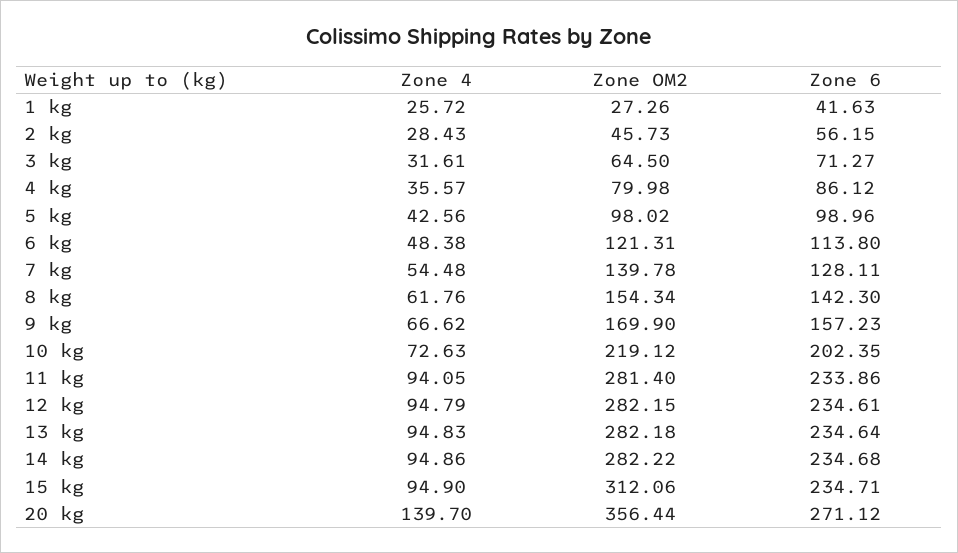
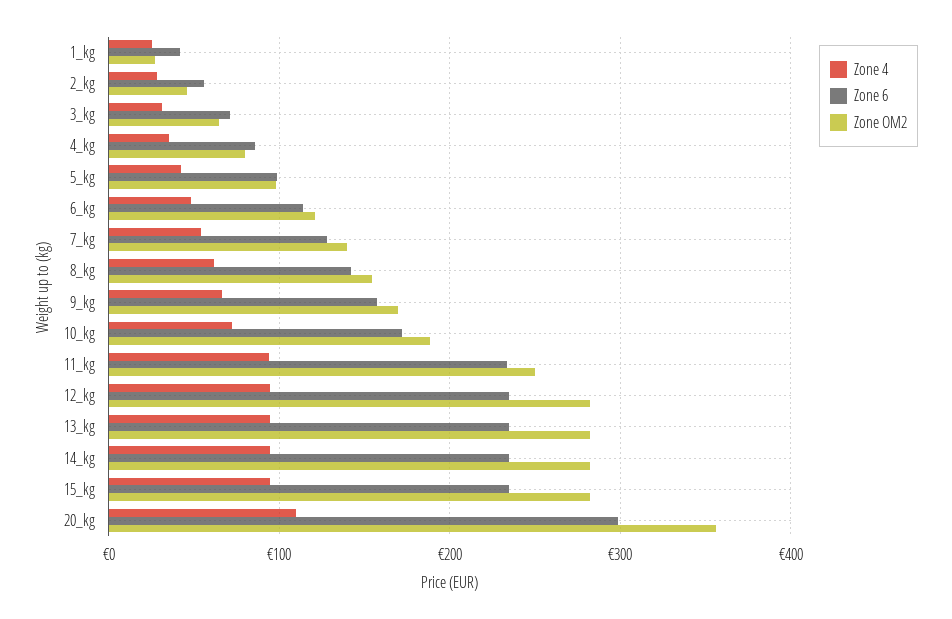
Zone OM2, 10 kg: 219.12 -> 190
Zone 6, 10 kg: 202.35 -> 170
Zone OM2, 11 kg: 281.4 -> 250
Zone OM2, 15 kg: 312.06 -> 280
Zone 4, 20 kg: 139.7 -> 110
Zone 6, 20 kg: 271.12 -> 300

